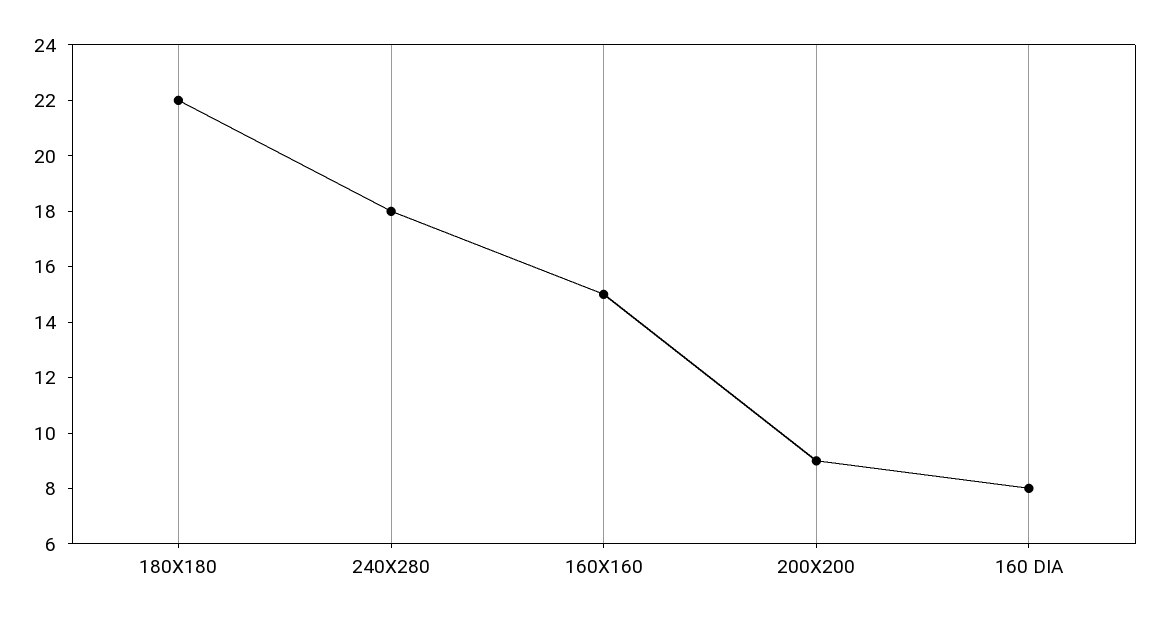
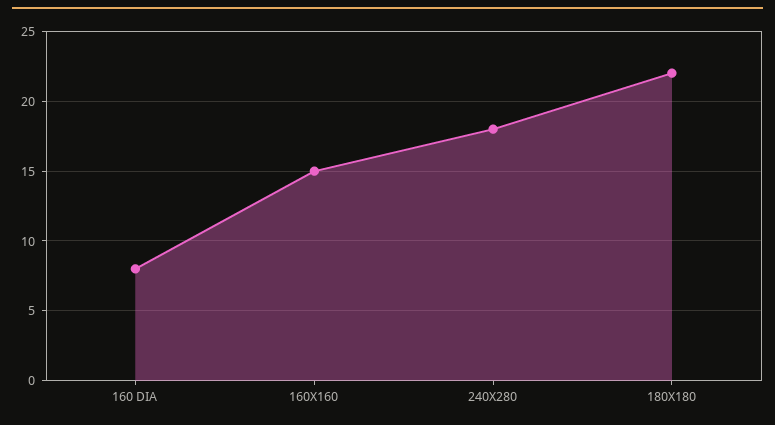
200X200: 9 -> none

